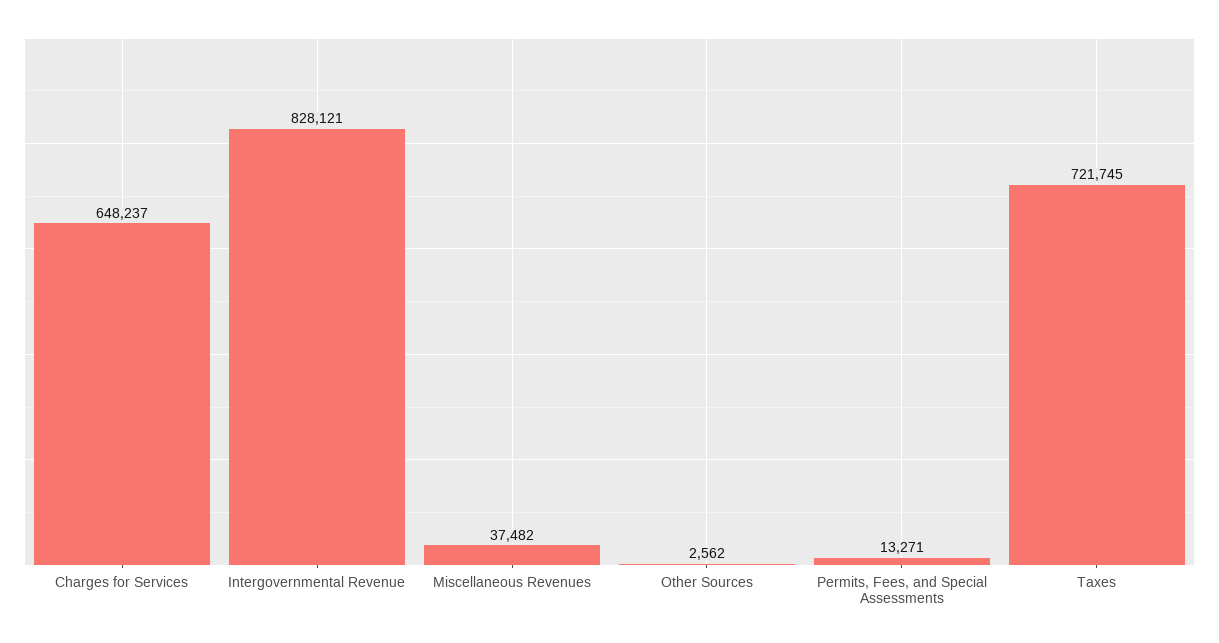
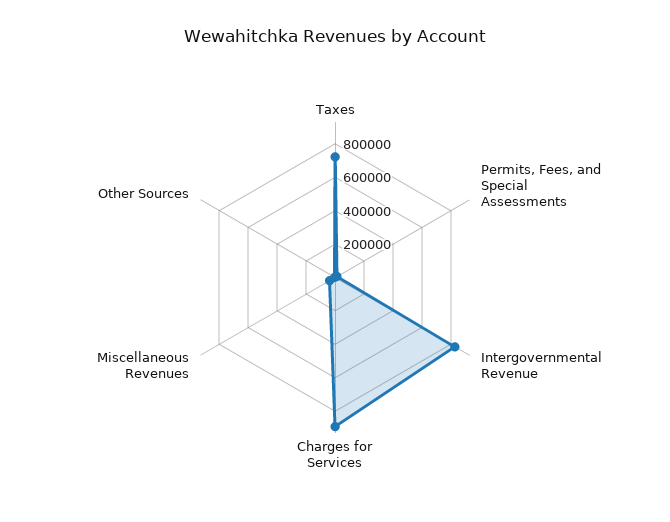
Charges for Services: 648237 -> 900000

